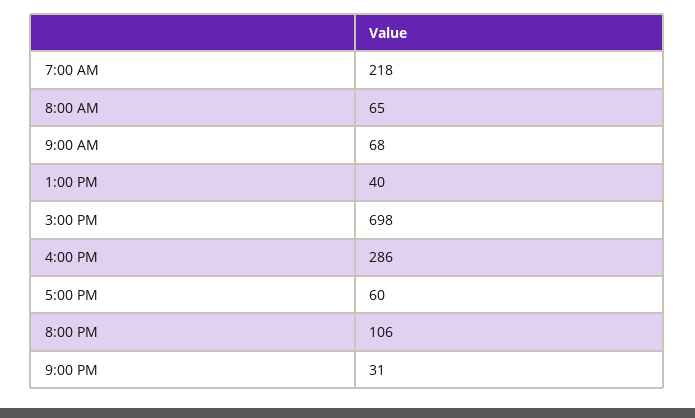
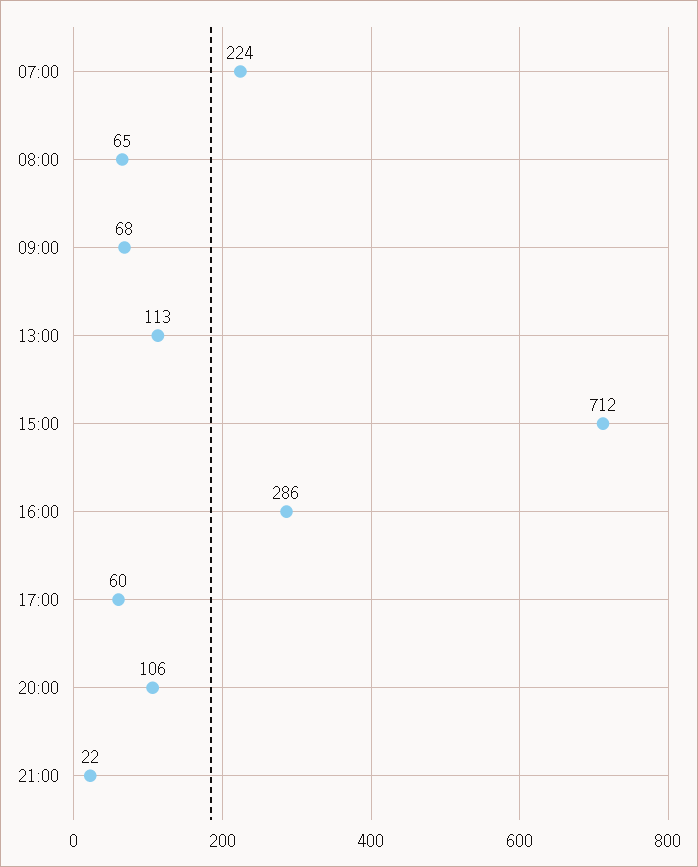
7:00 AM: 218 -> 224
1:00 PM: 40 -> 113
3:00 PM: 698 -> 712
9:00 PM: 31 -> 22

